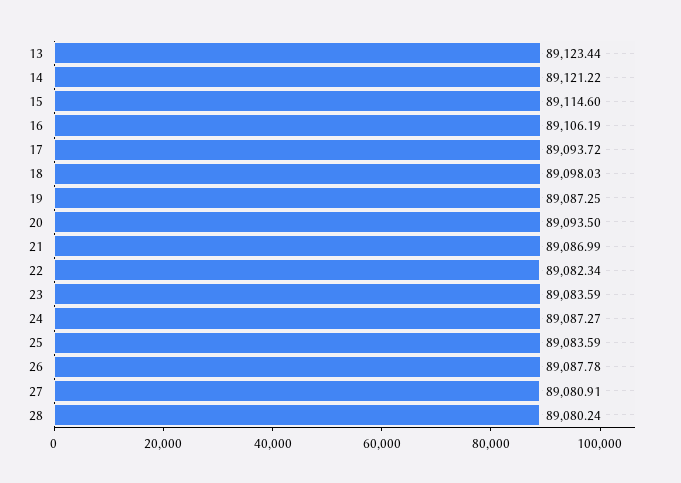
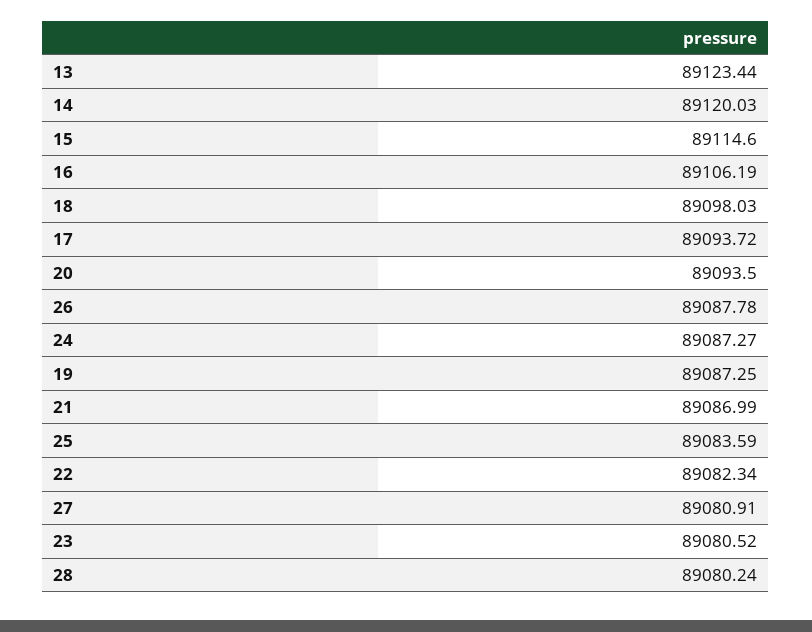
14: 89121.22 -> 89120.03
23: 89083.59 -> 89080.52

